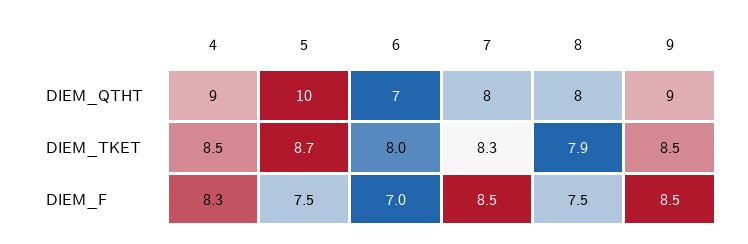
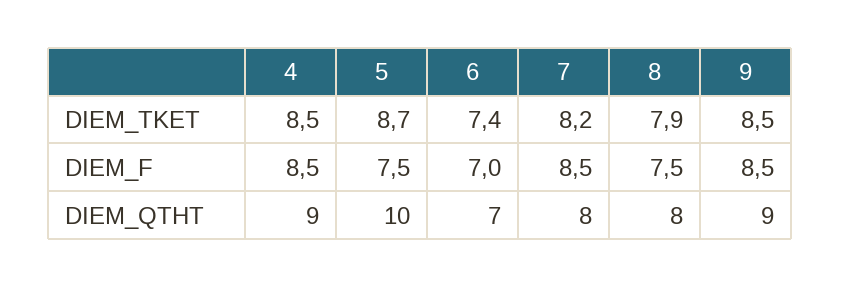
6, DIEM_TKET: 8 -> 7.4
7, DIEM_TKET: 8.3 -> 8.2
4, DIEM_F: 8.3 -> 8.5

